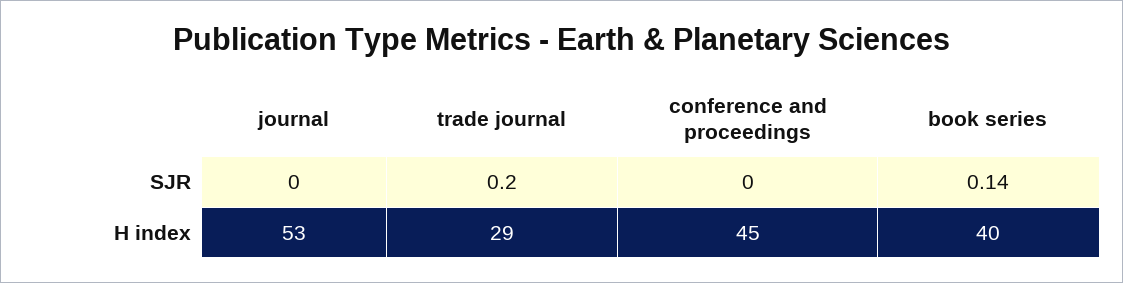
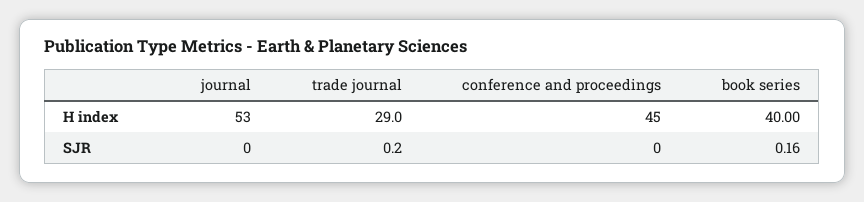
book series, SJR: 0.14 -> 0.16

